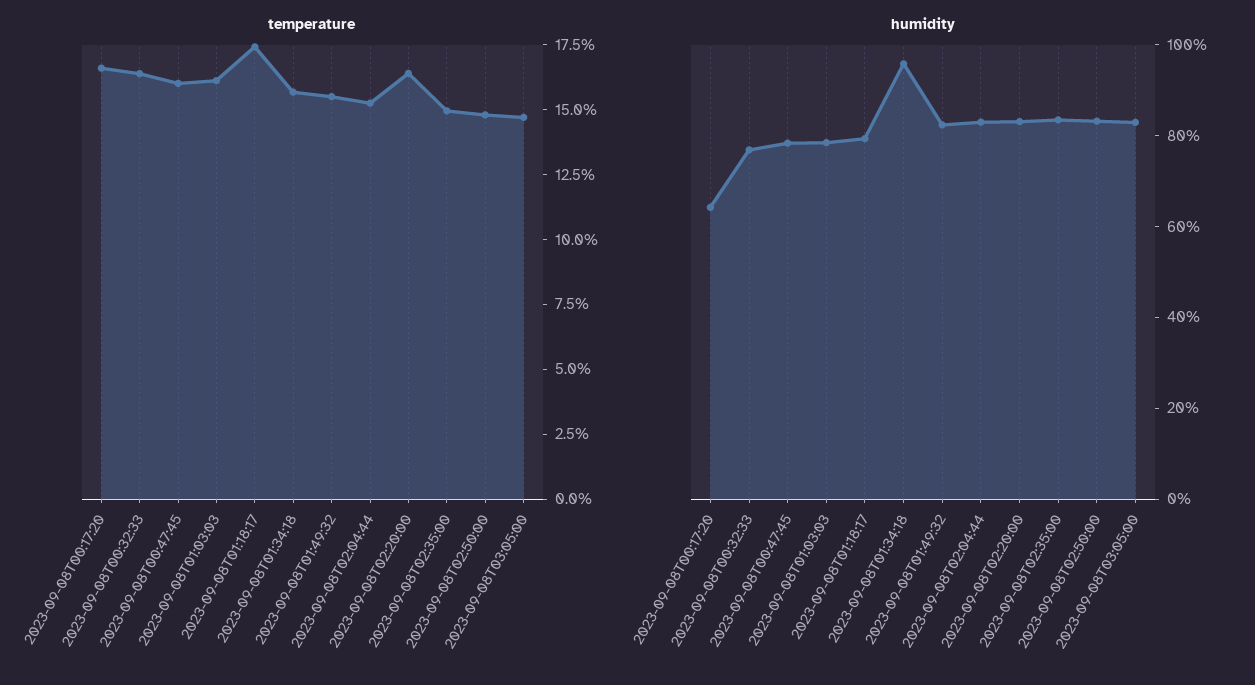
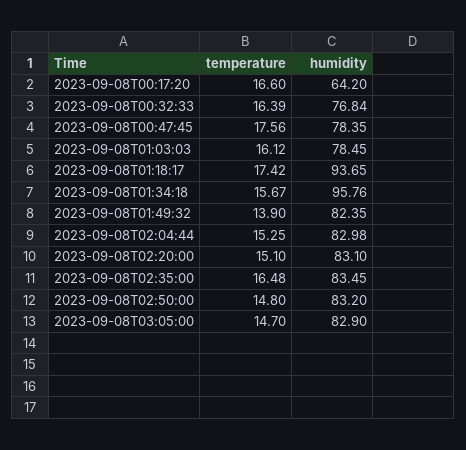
temperature, 2023-09-08T00:47:45: 16 -> 17.56
temperature, 2023-09-08T01:49:32: 15.5 -> 13.9
temperature, 2023-09-08T02:20:00: 16.5 -> 15.1
temperature, 2023-09-08T02:35:00: 15 -> 16.48
humidity, 2023-09-08T01:18:17: 80 -> 93.65

